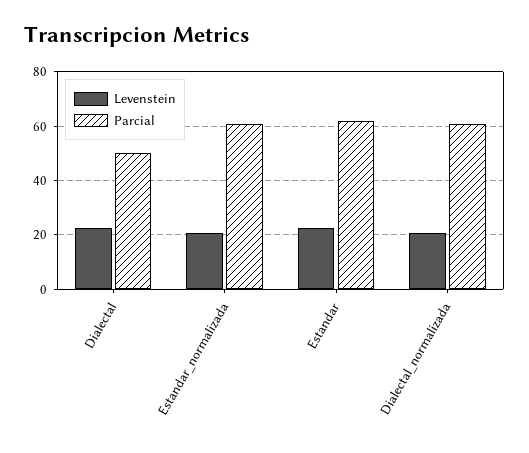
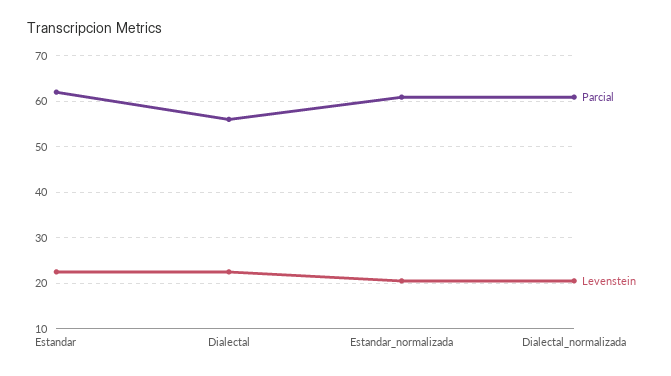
Parcial, Dialectal: 50 -> 56

